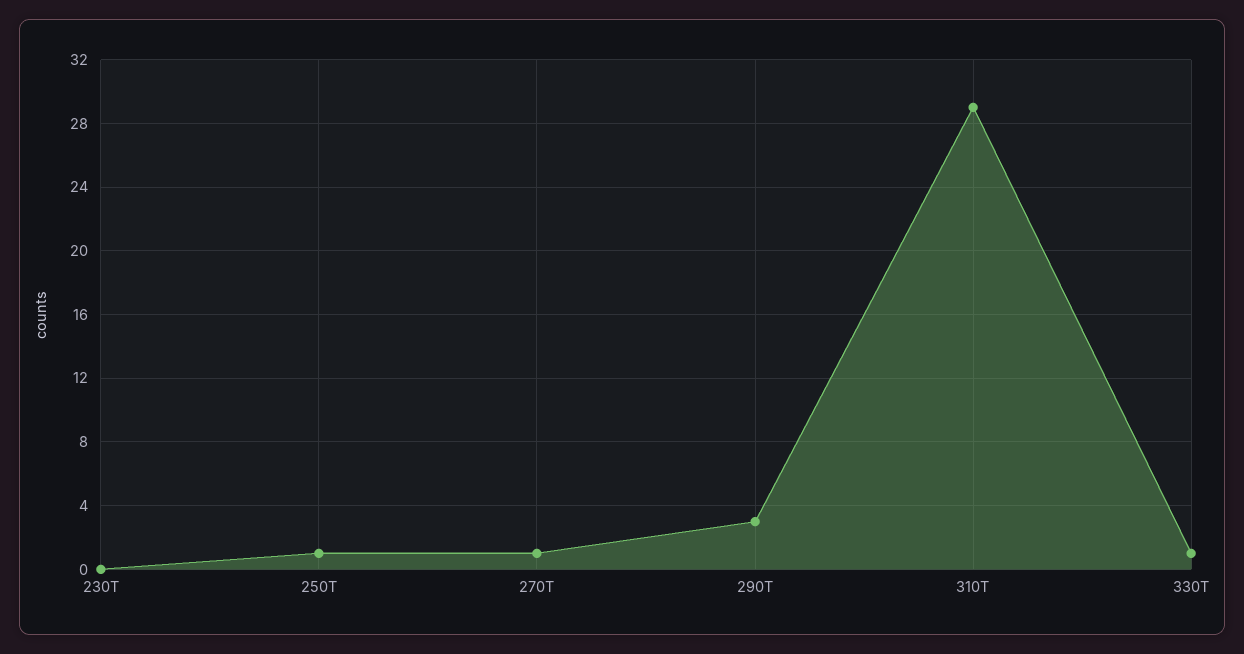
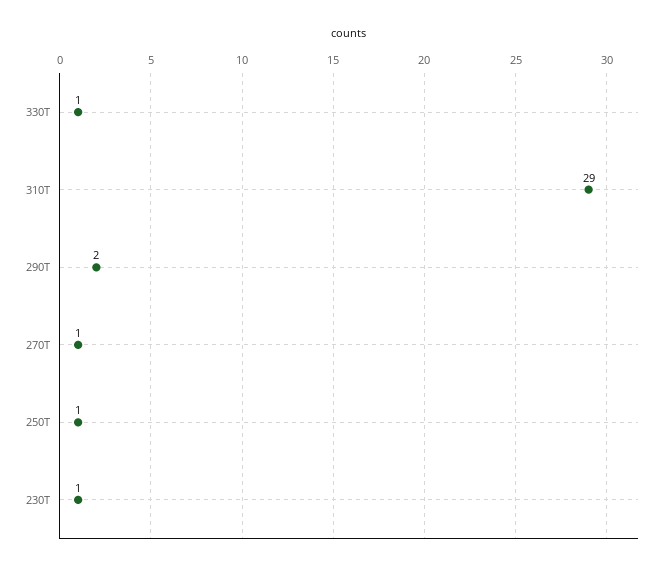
230T: 0 -> 1
290T: 3 -> 2

